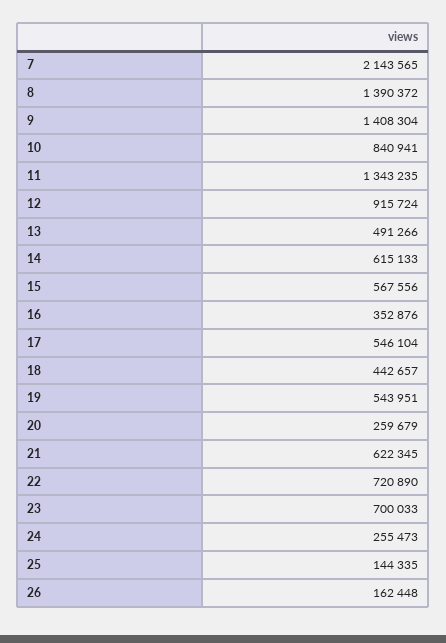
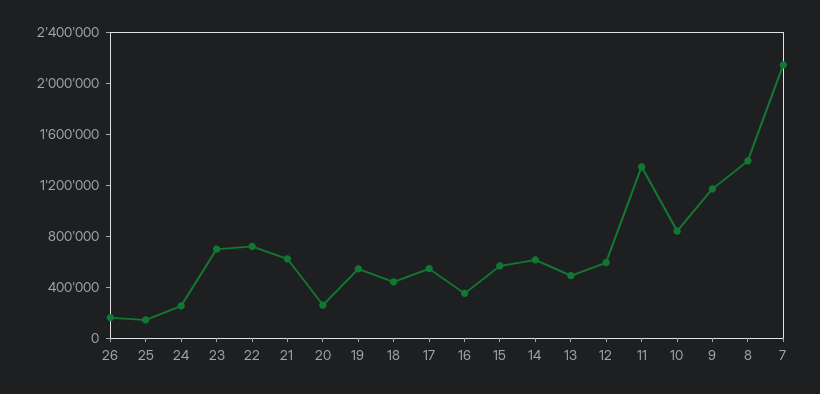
9: 1408304 -> 1200000
12: 915724 -> 600000

